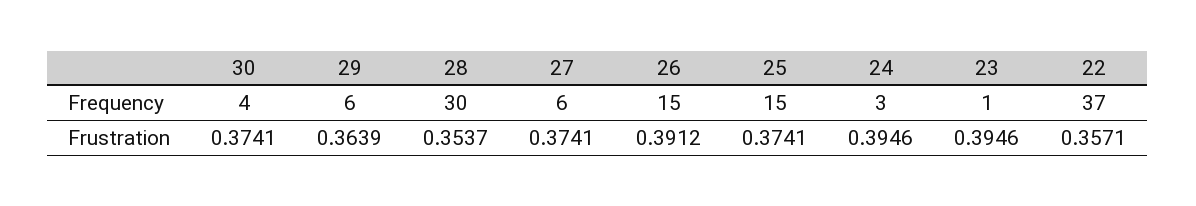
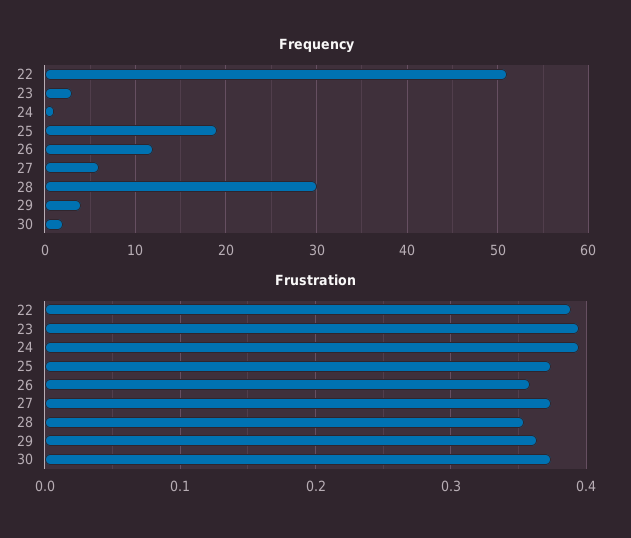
Frequency, 30: 4 -> 2
Frequency, 29: 6 -> 4
Frequency, 26: 15 -> 12
Frequency, 25: 15 -> 19
Frequency, 24: 3 -> 1
Frequency, 23: 1 -> 3
Frequency, 22: 37 -> 51
Frustration, 26: 0.3912 -> 0.36
Frustration, 22: 0.3571 -> 0.39

